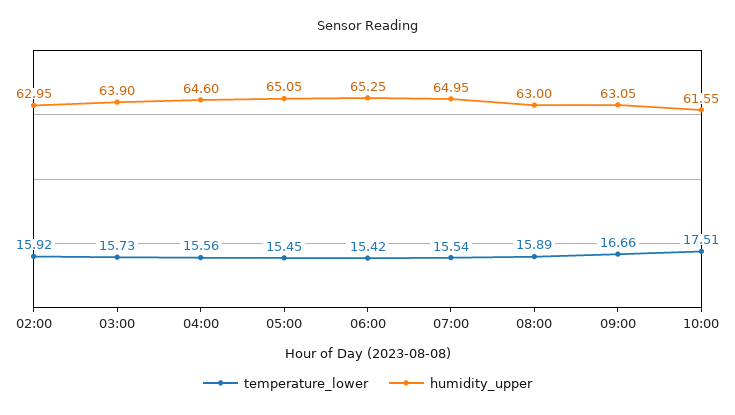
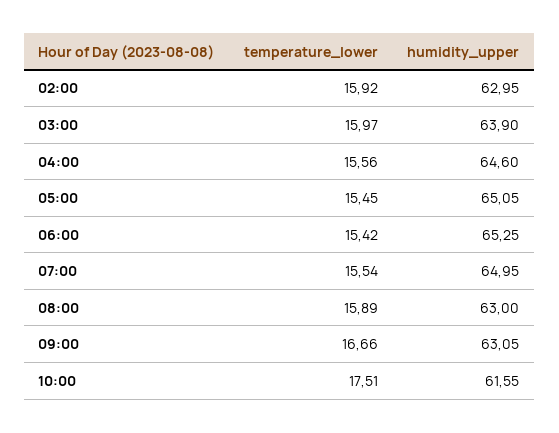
temperature_lower, 03:00: 15.73 -> 15.97

